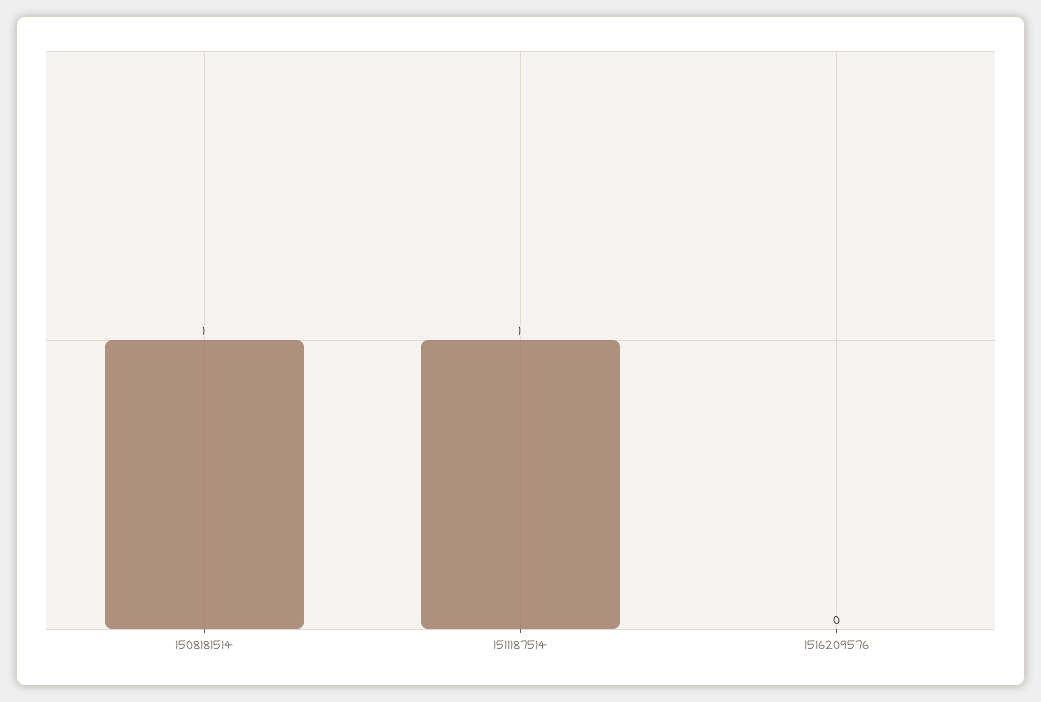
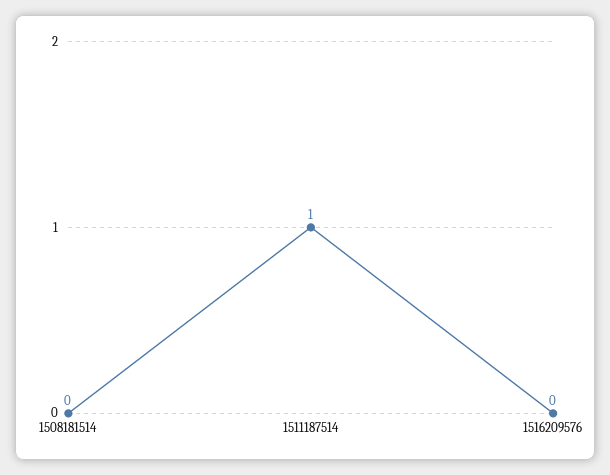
1508181514: 1 -> 0

